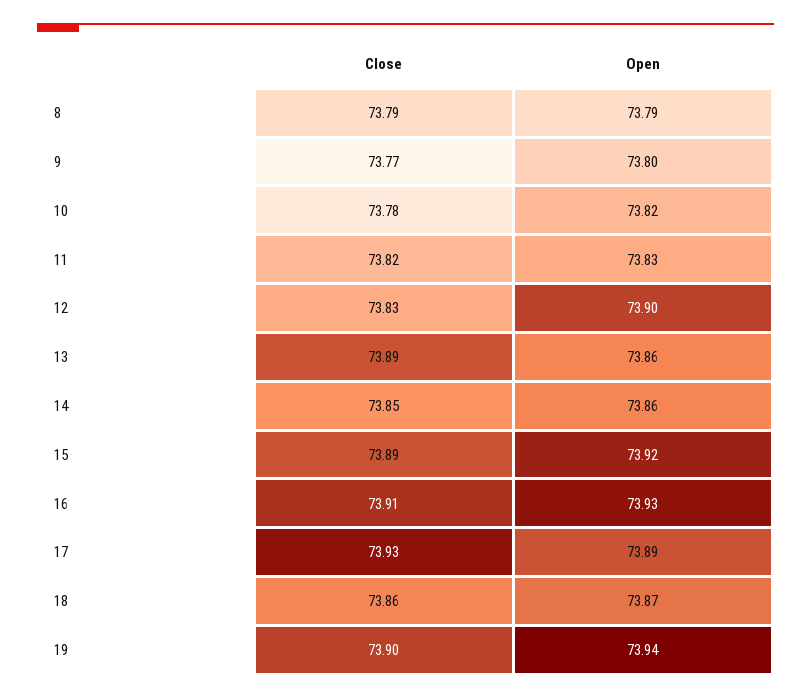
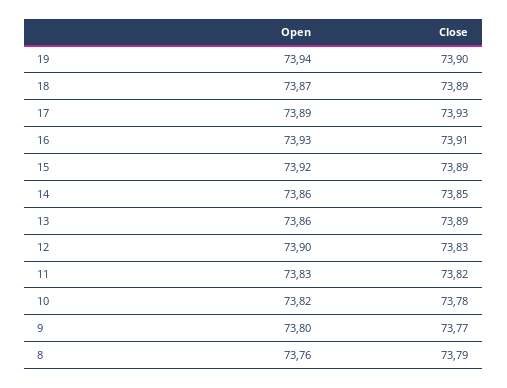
Open, 8: 73.79 -> 73.76
Close, 18: 73.86 -> 73.89

